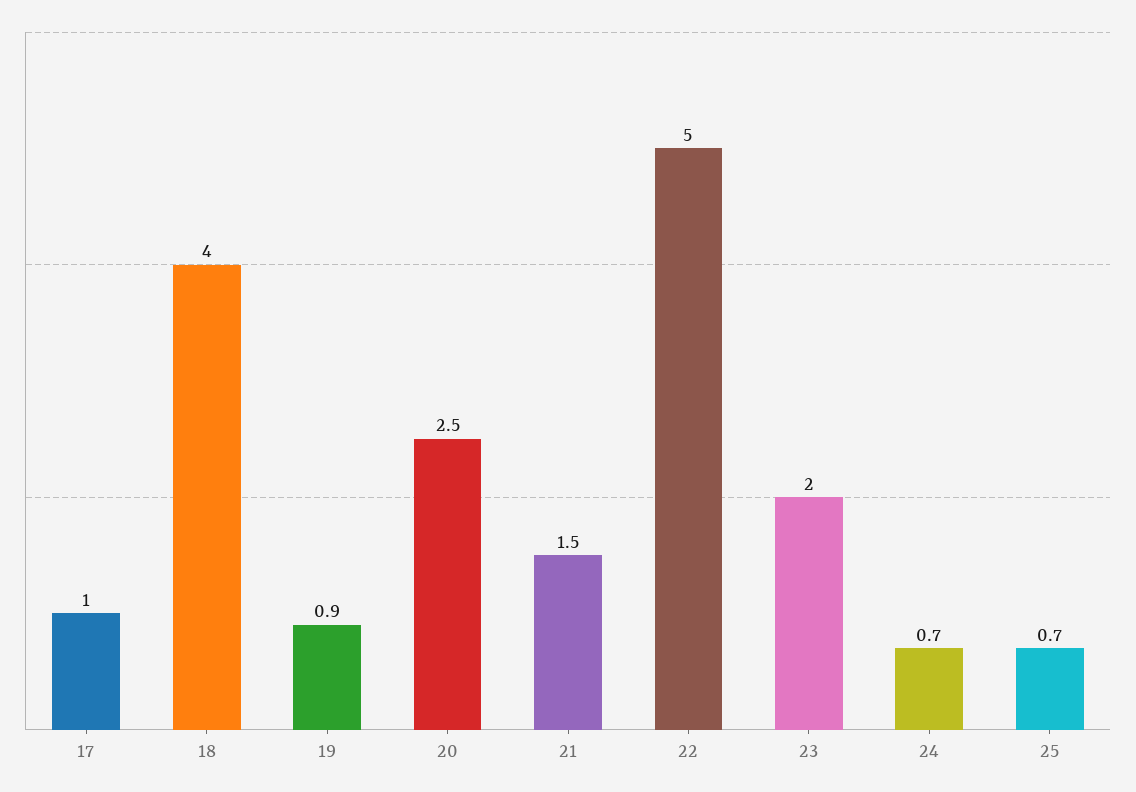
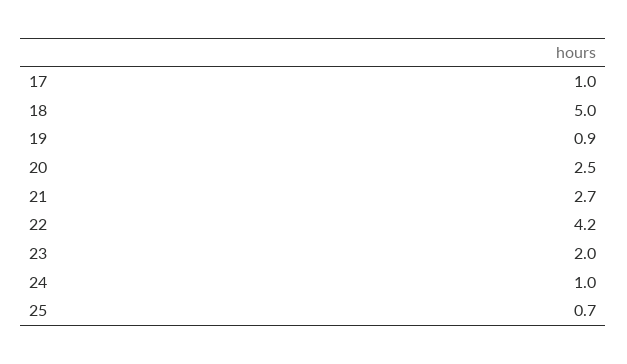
18: 4 -> 5
21: 1.5 -> 2.7
22: 5 -> 4.2
24: 0.7 -> 1

